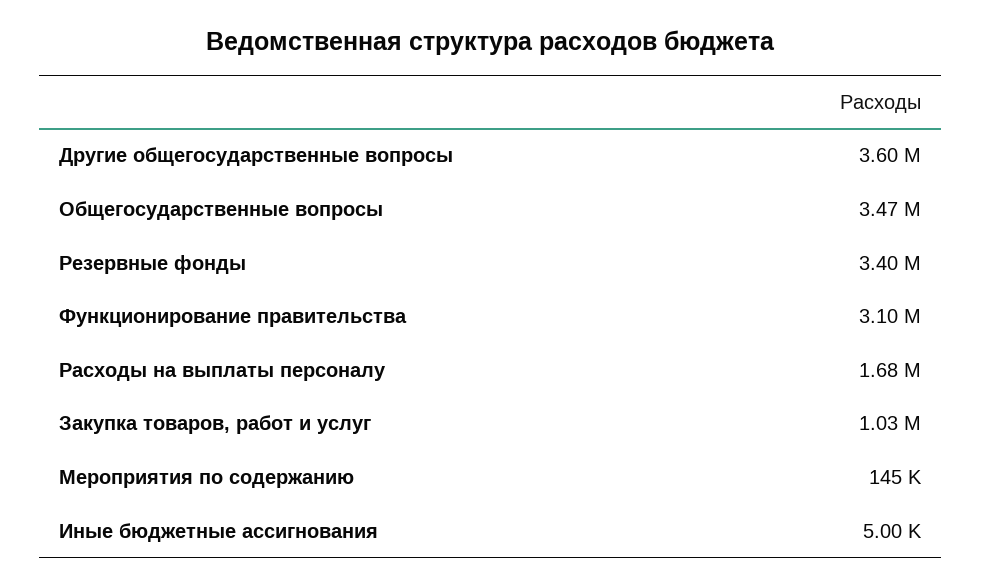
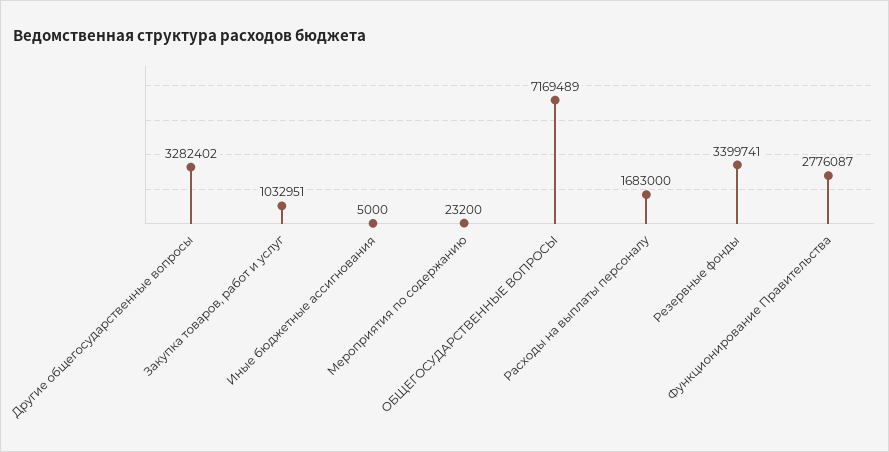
Другие общегосударственные вопросы: 3600000 -> 3282402
Общегосударственные вопросы: 3470000 -> 7169489
Функционирование правительства: 3100000 -> 2776087
Мероприятия по содержанию: 145000 -> 23200

